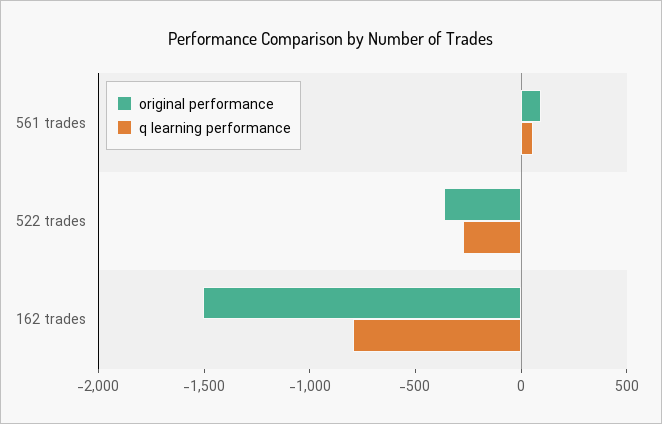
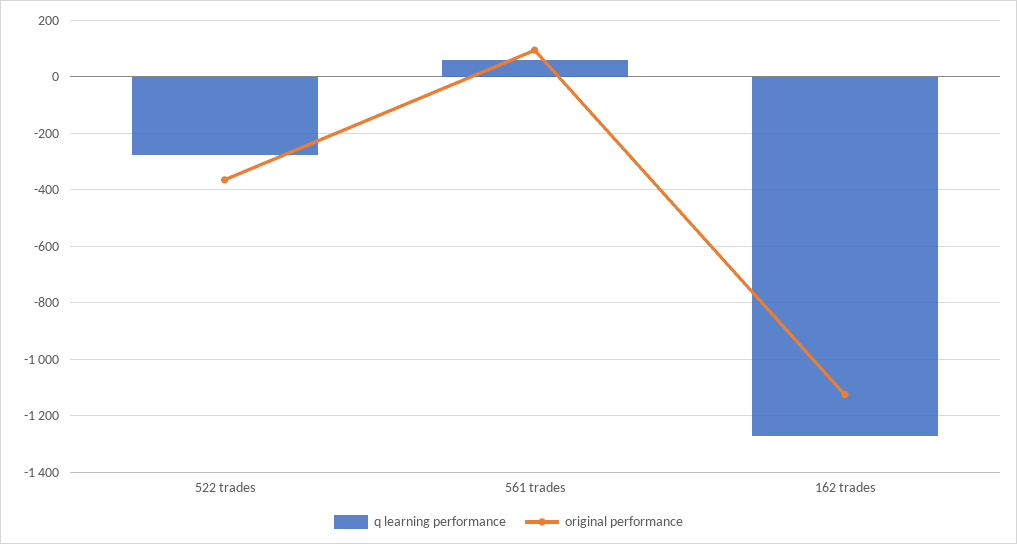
original performance, 162 trades: -1500 -> -1125
q learning performance, 162 trades: -800 -> -1275

